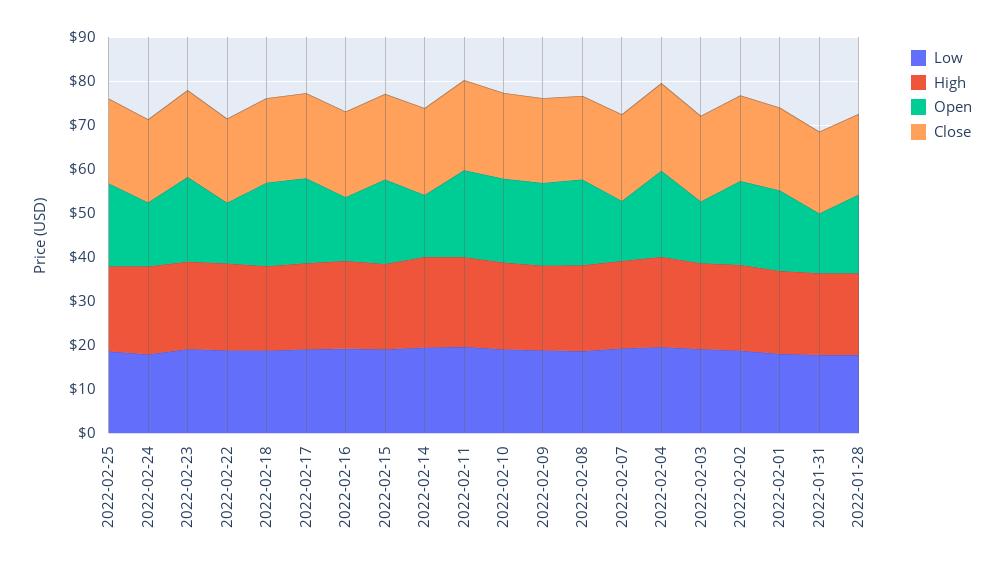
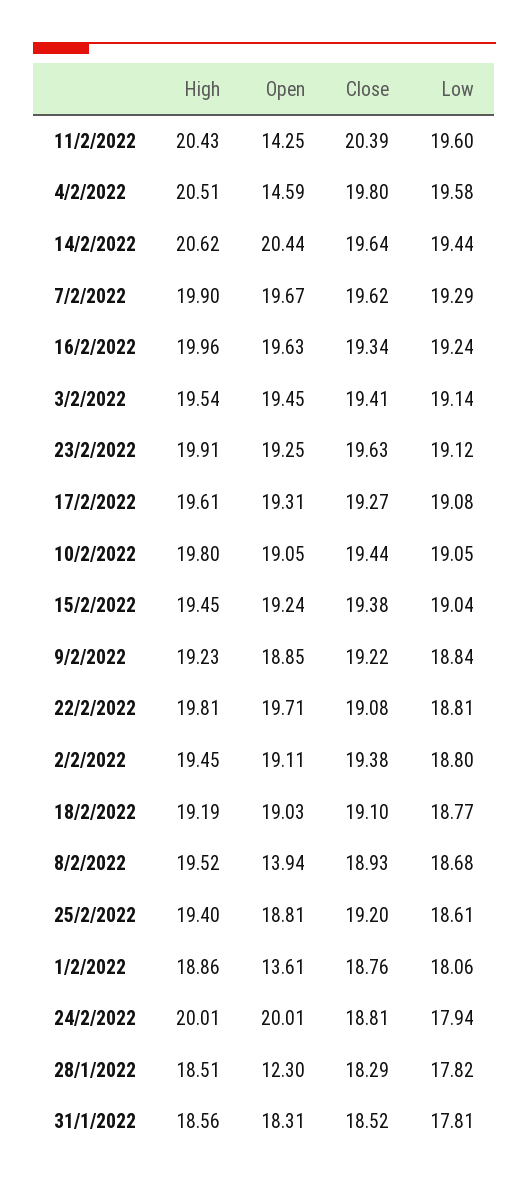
Open, 2022-02-24: 14 -> 20.01
Open, 2022-02-22: 14 -> 19.71
Open, 2022-02-16: 14 -> 19.63
Open, 2022-02-14: 14 -> 20.44
Open, 2022-02-11: 20 -> 14.25
Open, 2022-02-08: 20 -> 13.94
Open, 2022-02-07: 14 -> 19.67
Open, 2022-02-04: 20 -> 14.59
Open, 2022-02-03: 14 -> 19.45
Open, 2022-02-01: 18 -> 13.61
Open, 2022-01-31: 14 -> 18.31
Open, 2022-01-28: 18 -> 12.3

